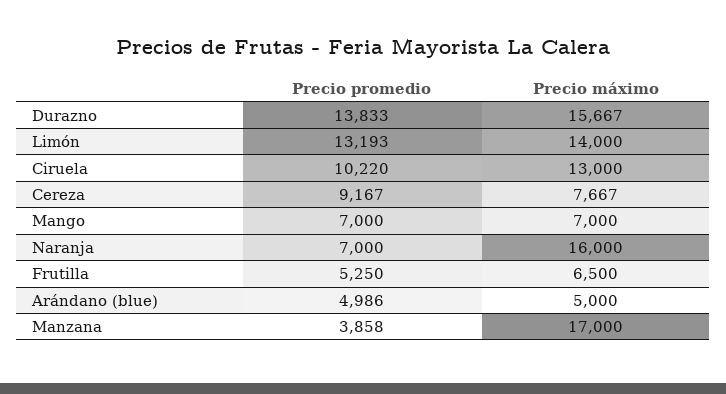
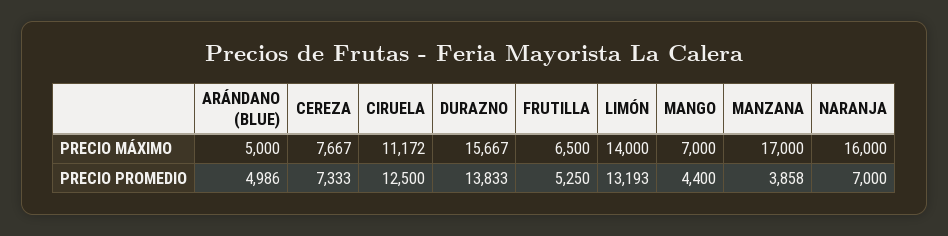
Precio promedio, Ciruela: 10220 -> 12500
Precio máximo, Ciruela: 13000 -> 11172
Precio promedio, Cereza: 9167 -> 7333
Precio promedio, Mango: 7000 -> 4400

